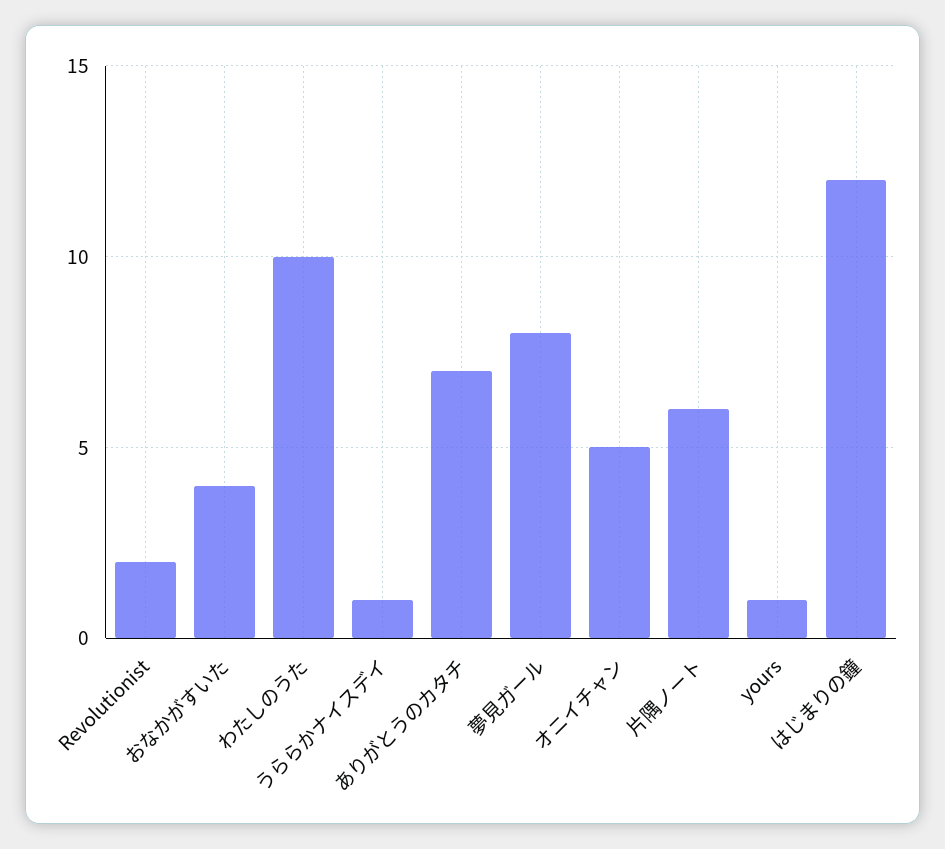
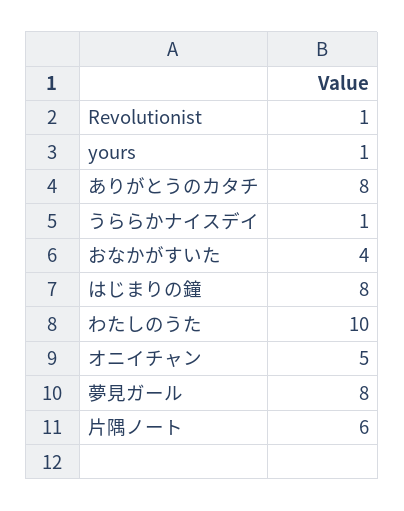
Revolutionist: 2 -> 1
ありがとうのカタチ: 7 -> 8
はじまりの鐘: 12 -> 8

